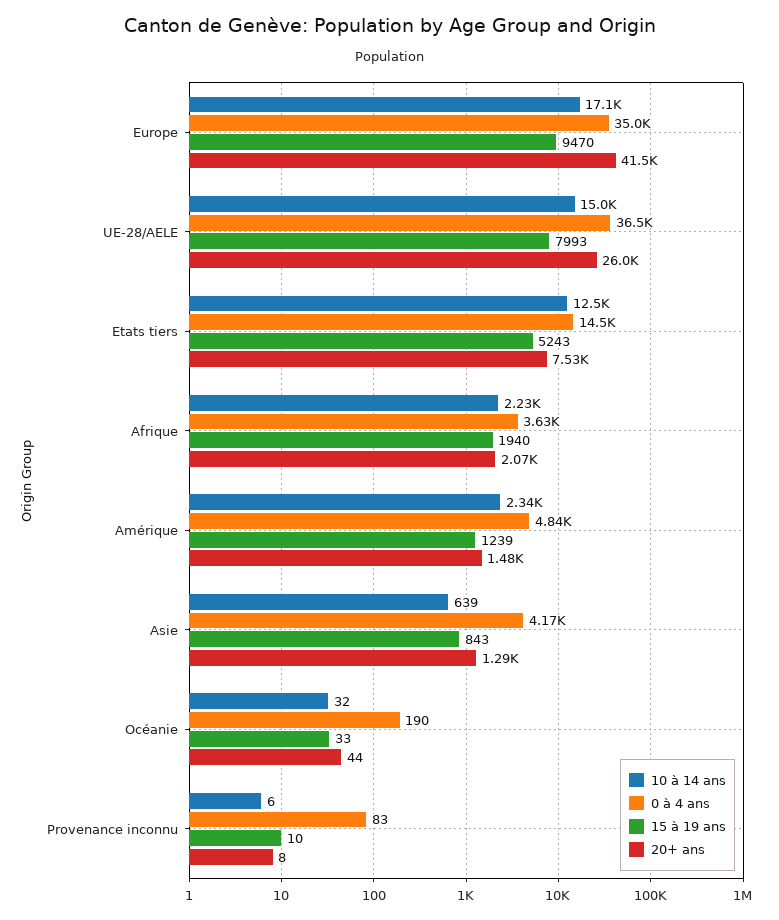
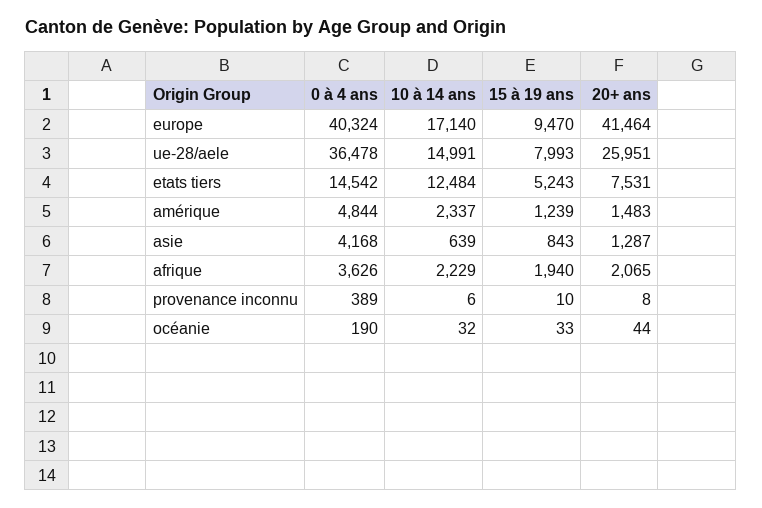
0 à 4 ans, Europe: 35000 -> 40324
0 à 4 ans, Provenance inconnu: 83 -> 389

